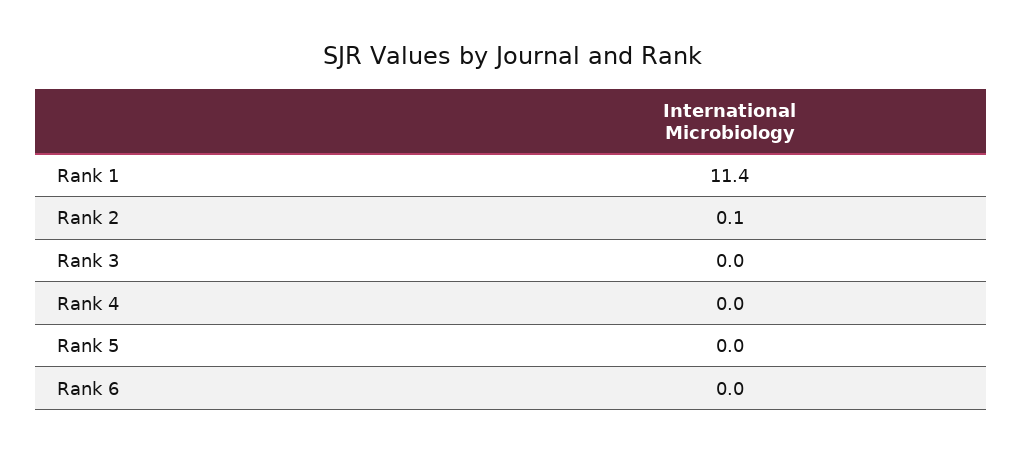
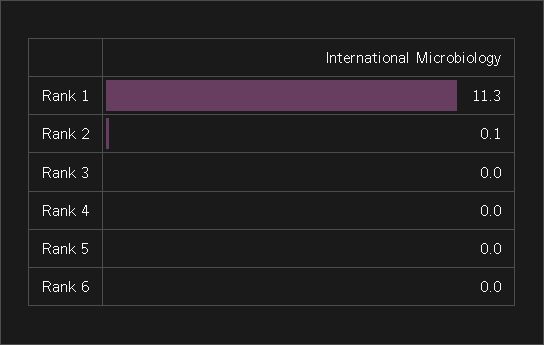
Rank 1: 11.4 -> 11.3

